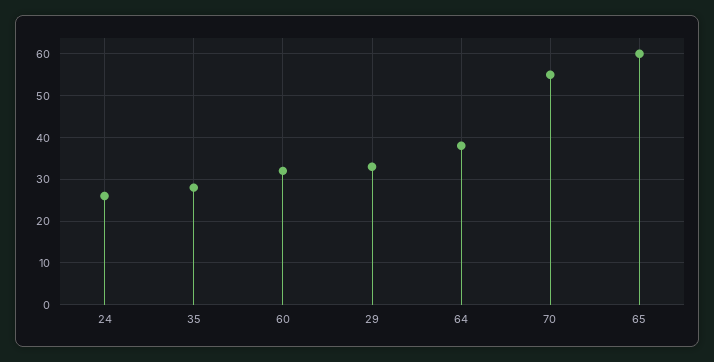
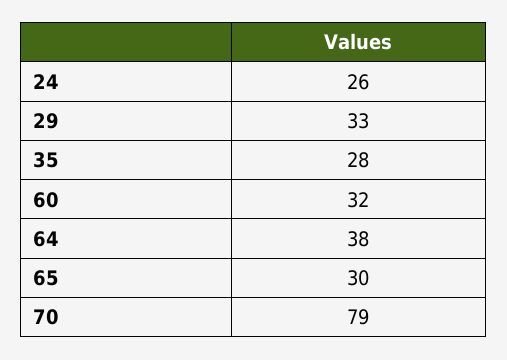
70: 55 -> 79
65: 60 -> 30

